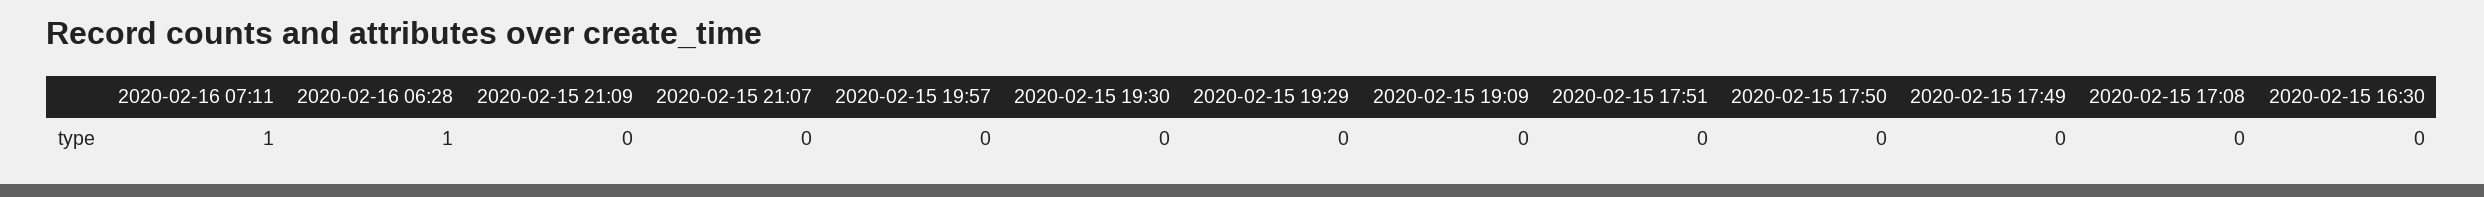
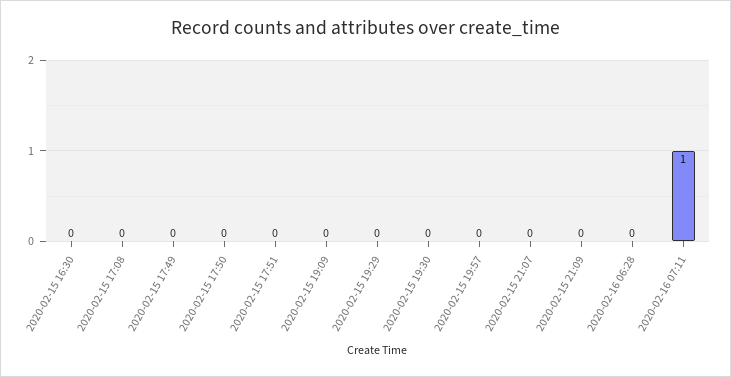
2020-02-16 06:28: 1 -> 0

